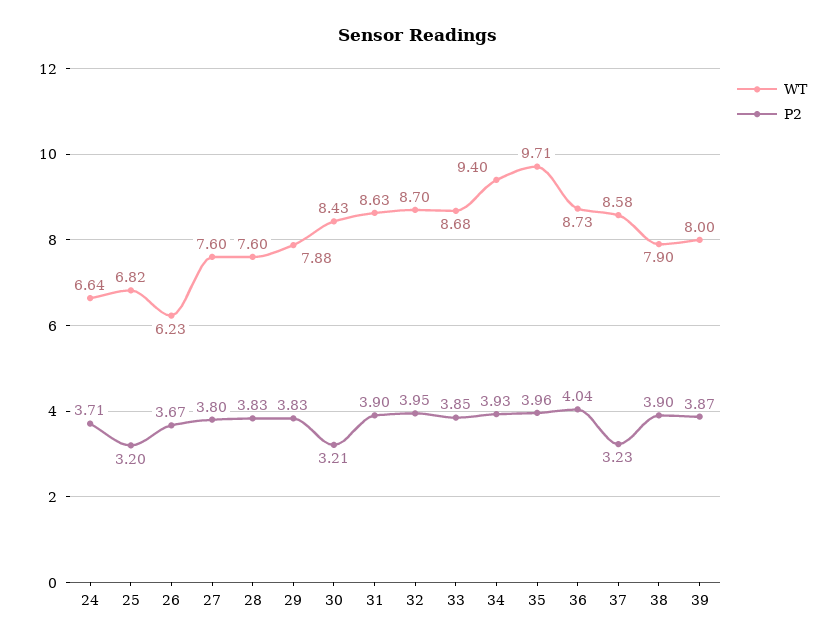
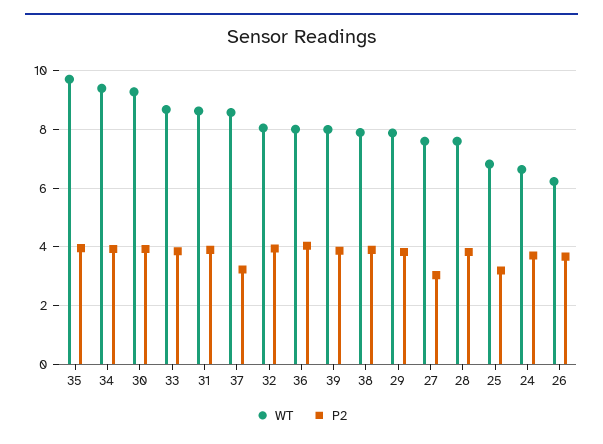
P2, 27: 3.8 -> 3
WT, 30: 8.43 -> 9.25
P2, 30: 3.21 -> 4
WT, 32: 8.7 -> 8
WT, 36: 8.73 -> 8

